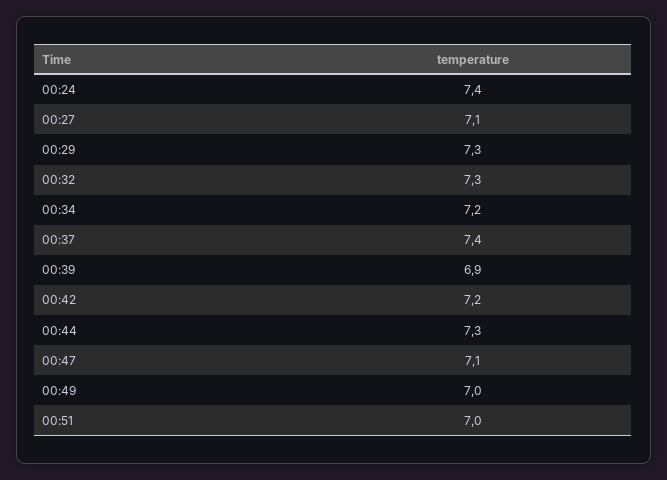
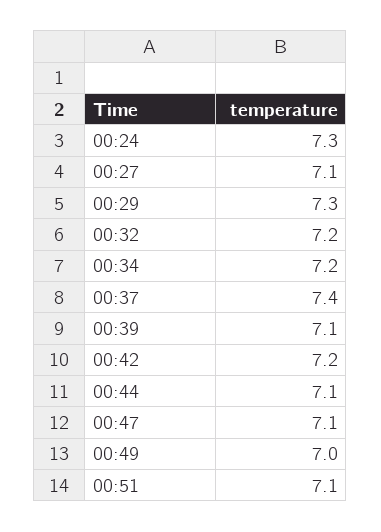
00:24: 7.4 -> 7.3
00:32: 7.3 -> 7.2
00:39: 6.9 -> 7.1
00:44: 7.3 -> 7.1
00:51: 7 -> 7.1

